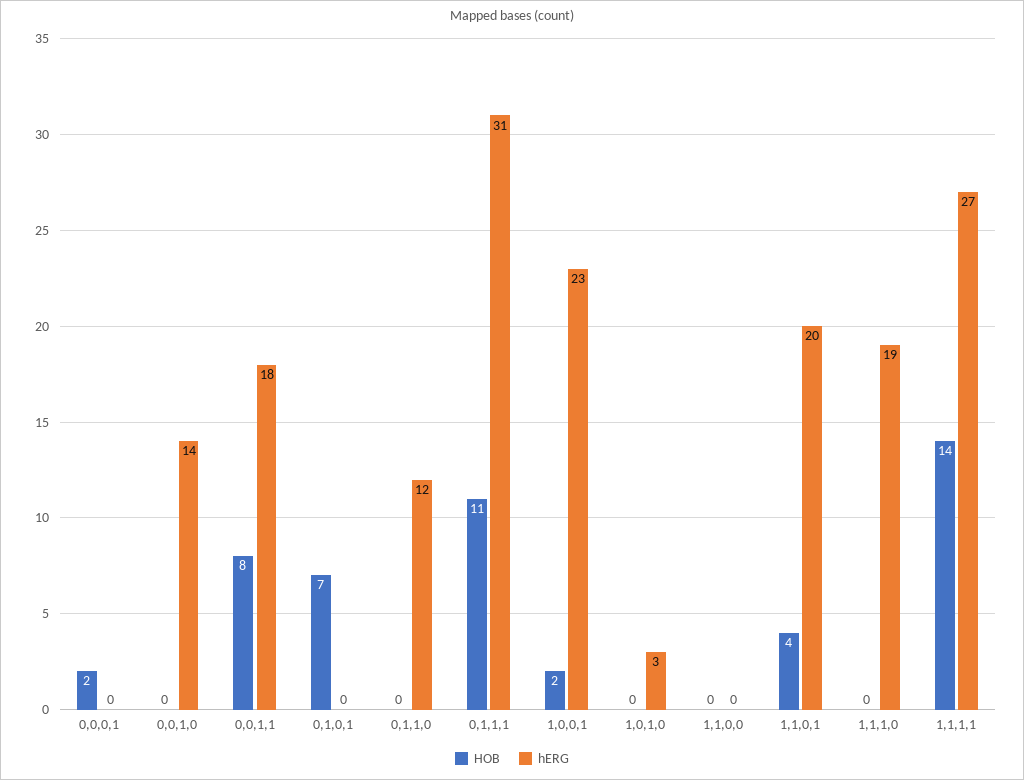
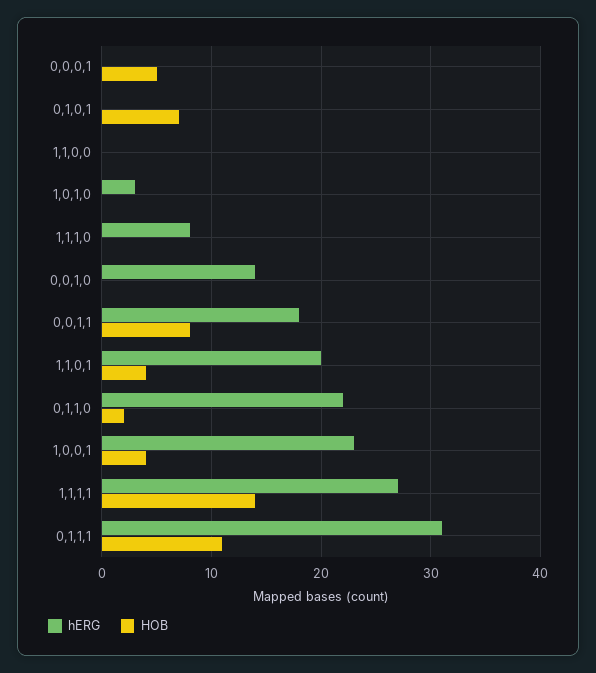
HOB, 0,0,0,1: 2 -> 5
HOB, 0,1,1,0: 0 -> 2
hERG, 0,1,1,0: 12 -> 22
HOB, 1,0,0,1: 2 -> 4
hERG, 1,1,1,0: 19 -> 8

